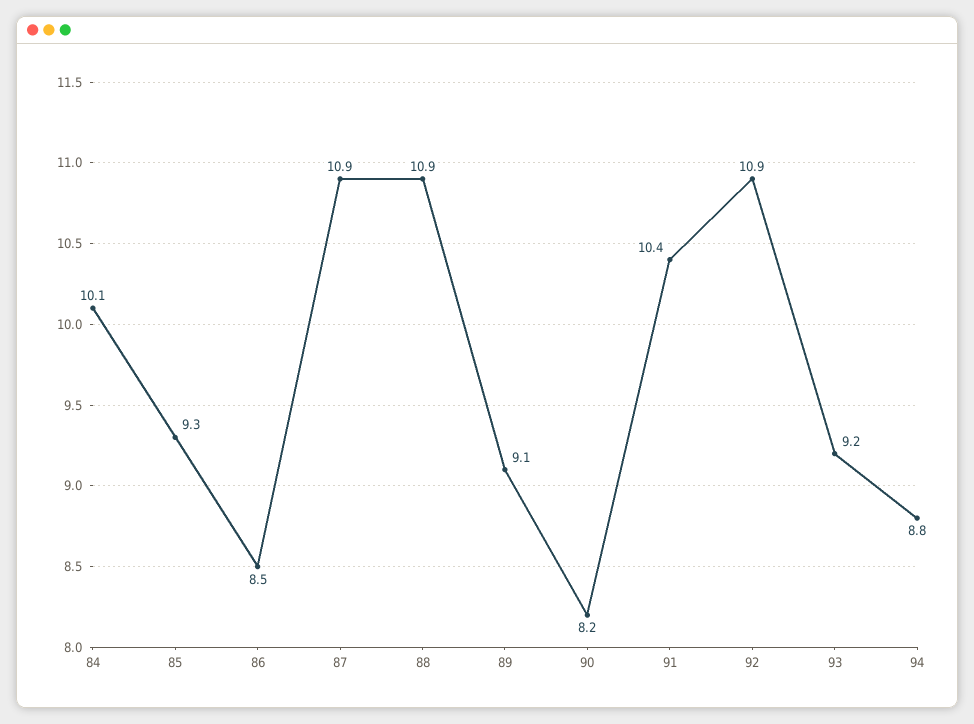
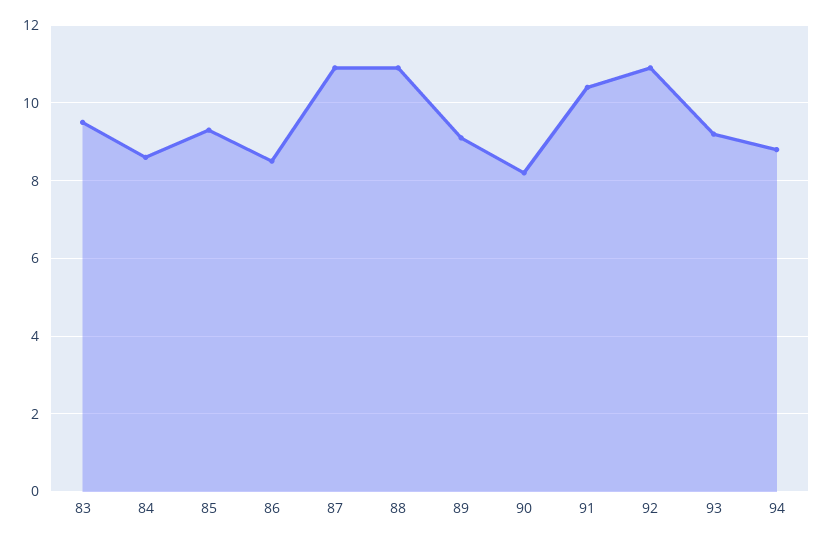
84: 10.1 -> 8.5
83: none -> 9.5

